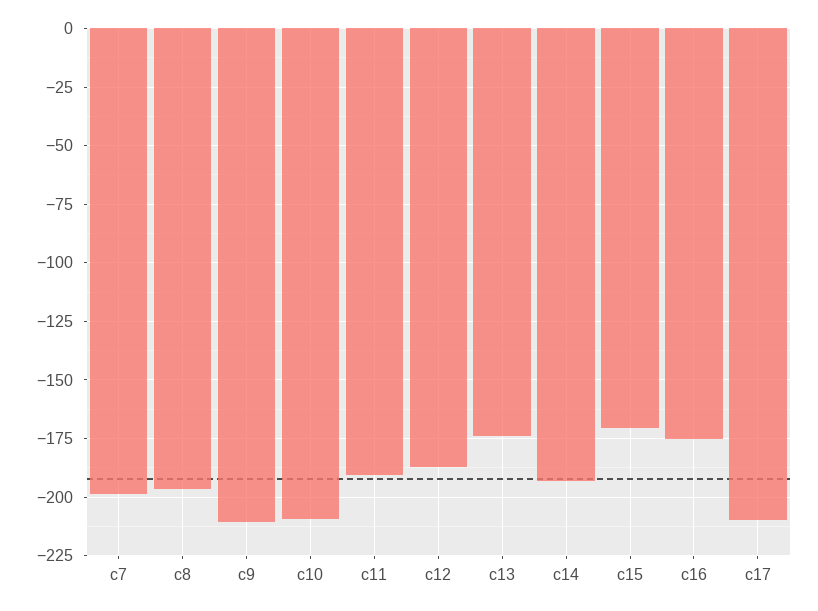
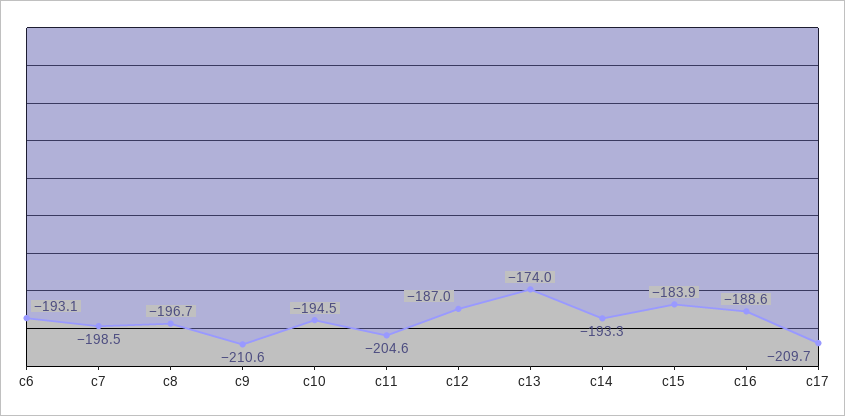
c10: -210 -> -194.5
c11: -190 -> -204.6
c15: -170 -> -183.9
c16: -175 -> -188.6
c6: none -> -193.1

